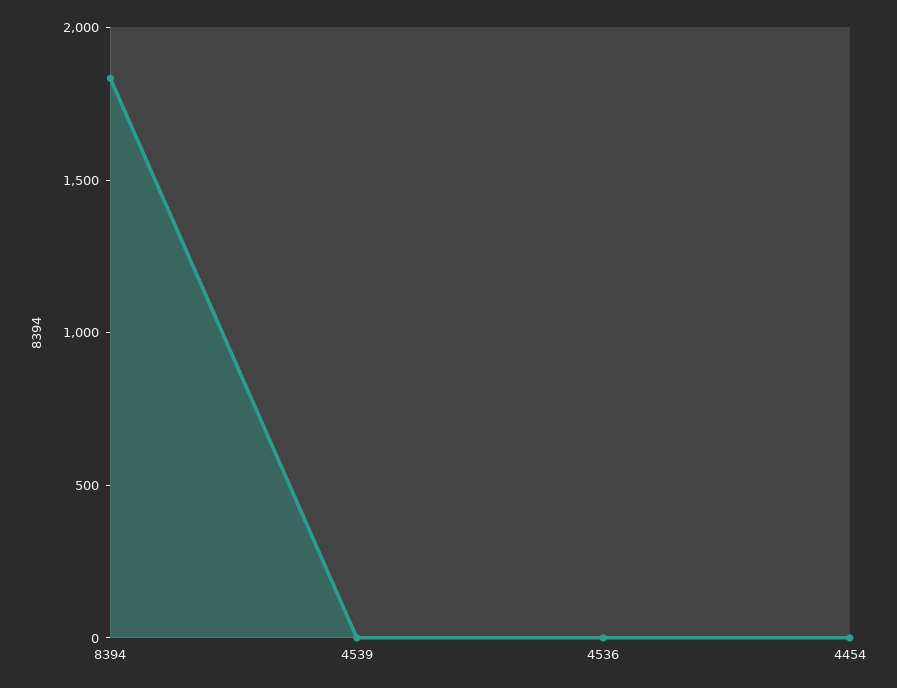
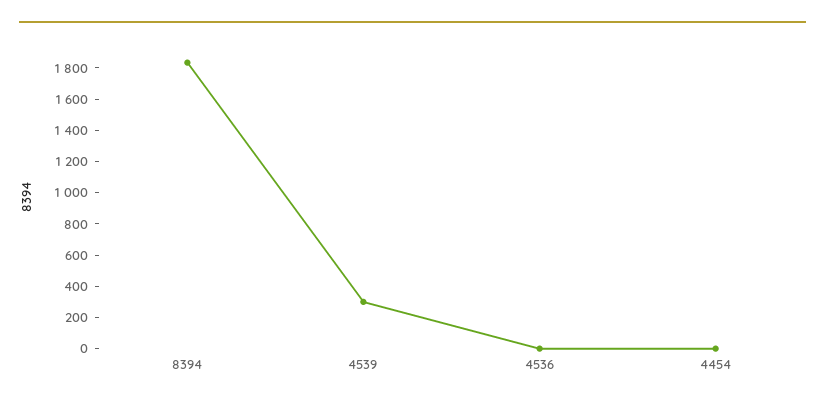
4539: 0 -> 300

